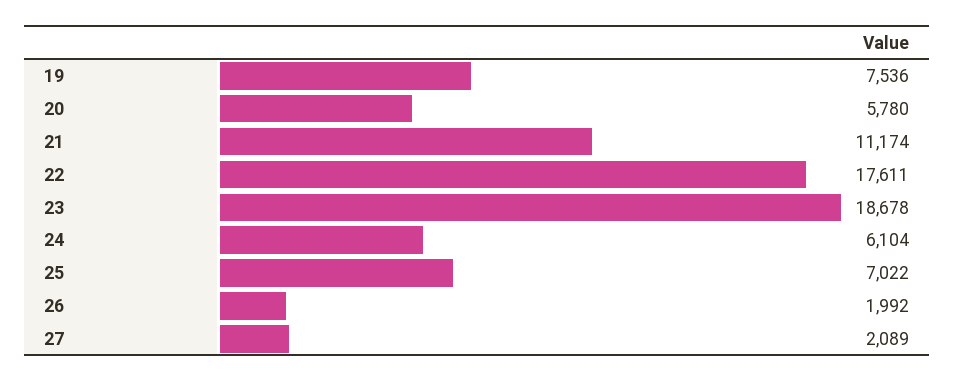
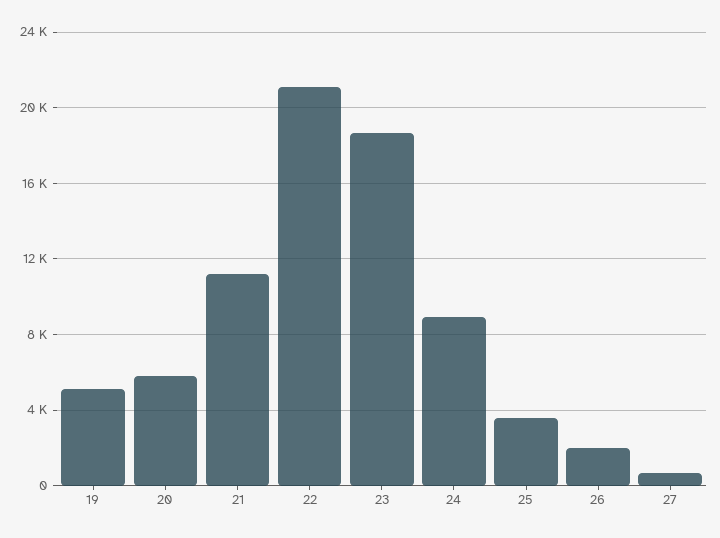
19: 7536 -> 5000
22: 17611 -> 21000
24: 6104 -> 9000
25: 7022 -> 3500
27: 2089 -> 500

